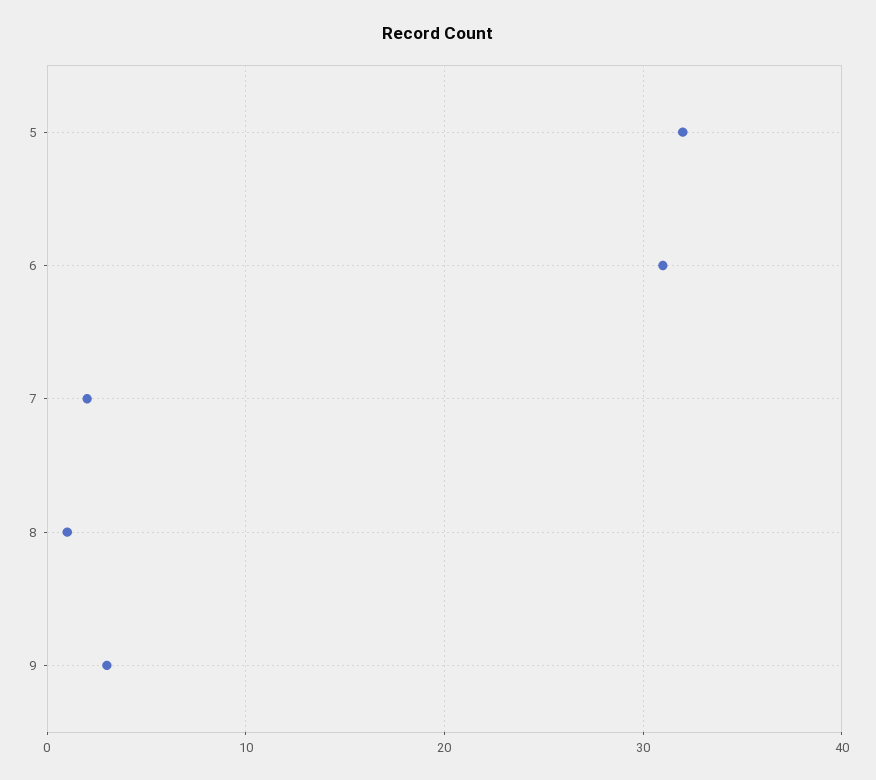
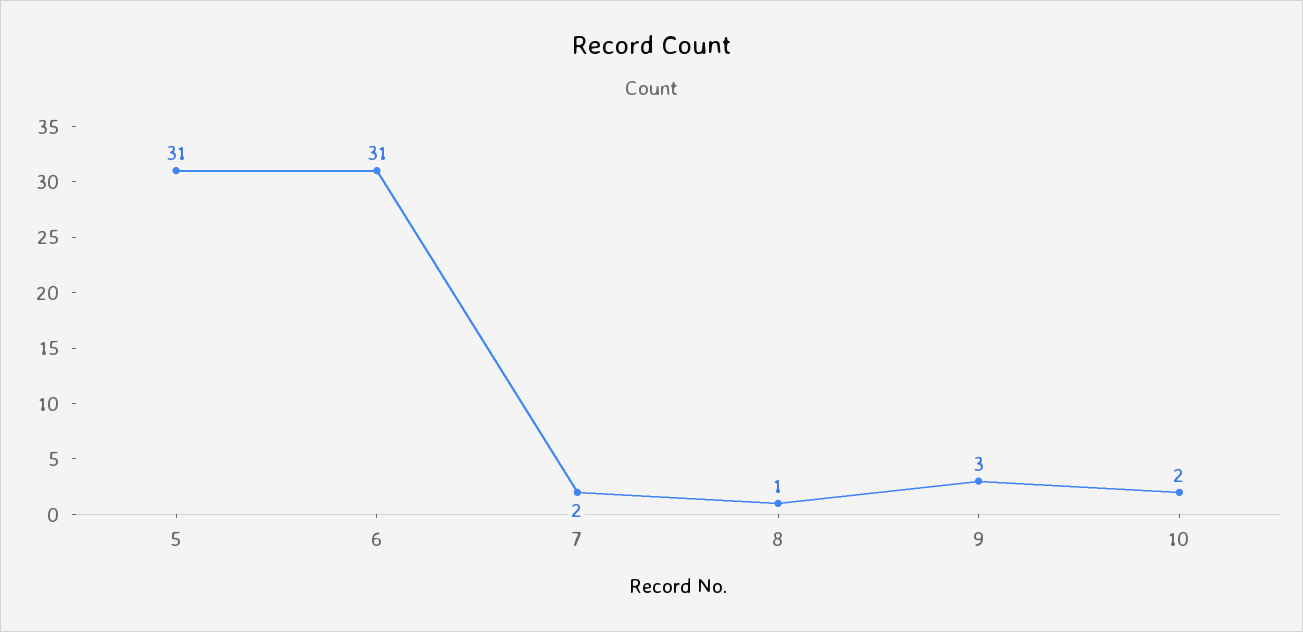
5: 32 -> 31
10: none -> 2

